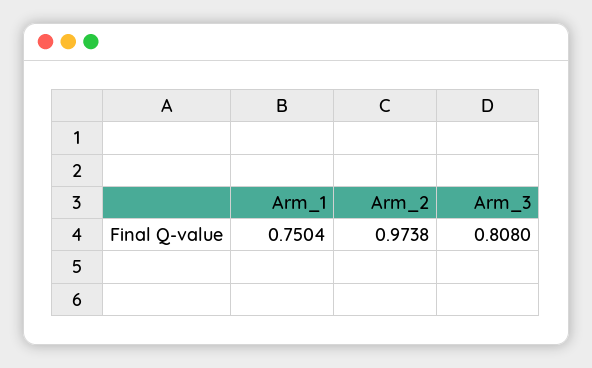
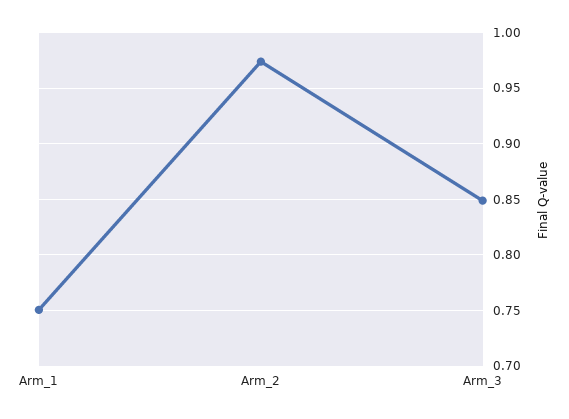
Arm_3: 0.808 -> 0.85

